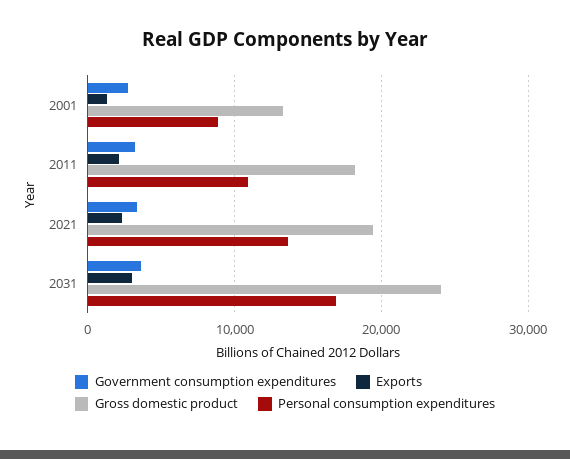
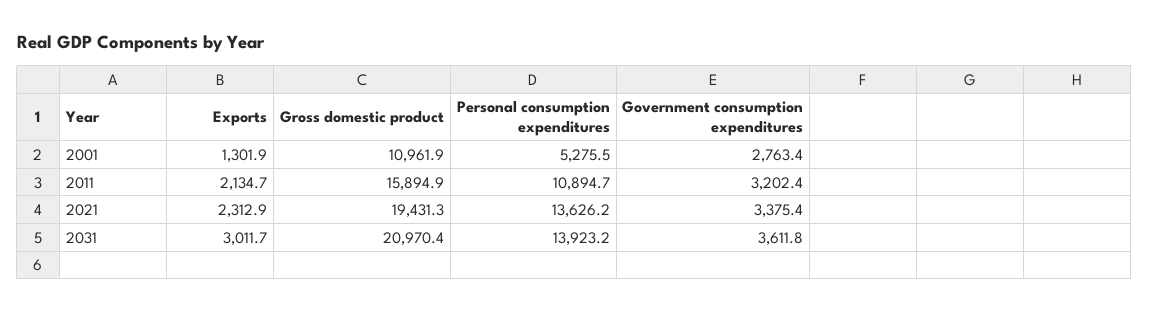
Gross domestic product, 2001: 13000 -> 10961.9
Personal consumption expenditures, 2001: 9000 -> 5275.5
Gross domestic product, 2011: 18000 -> 15894.9
Gross domestic product, 2031: 24000 -> 20970.4
Personal consumption expenditures, 2031: 17000 -> 13923.2

